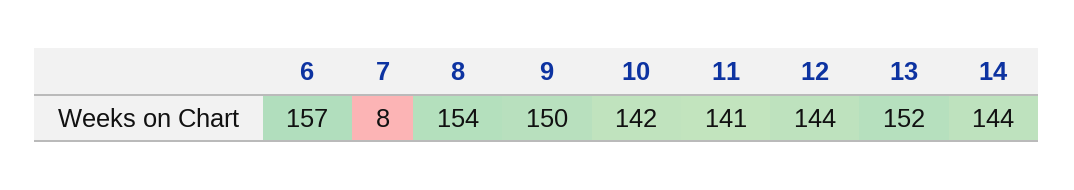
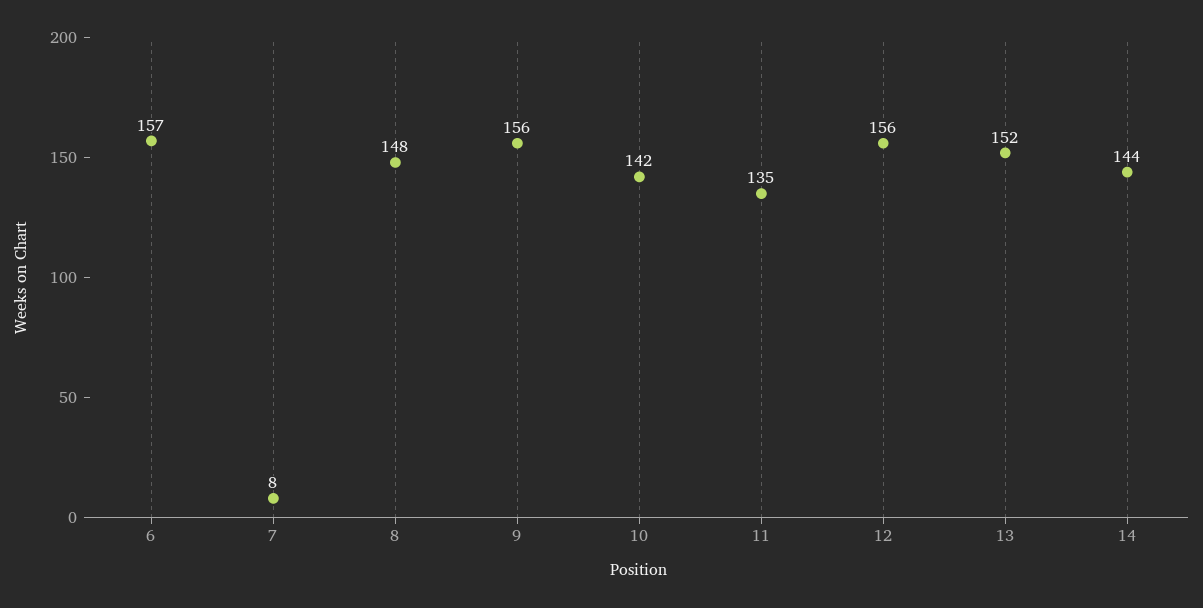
8: 154 -> 148
9: 150 -> 156
11: 141 -> 135
12: 144 -> 156

